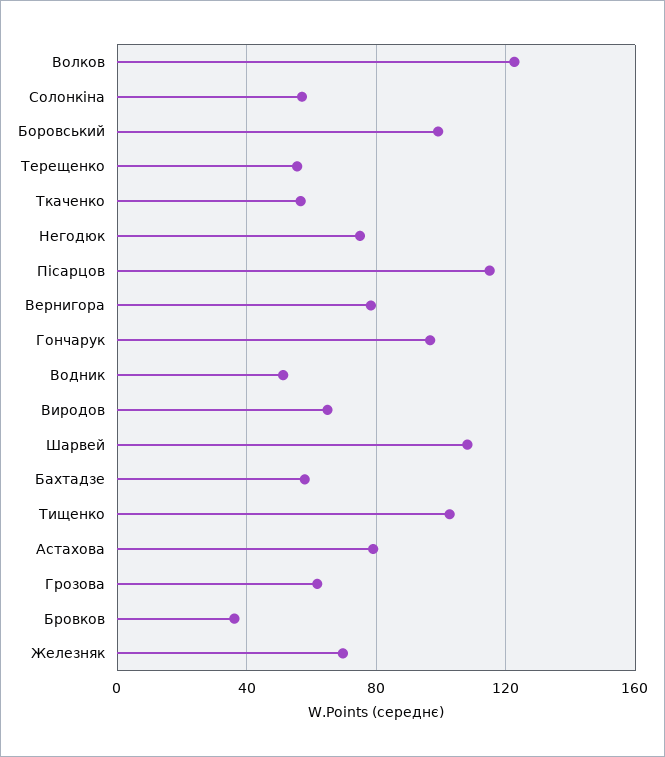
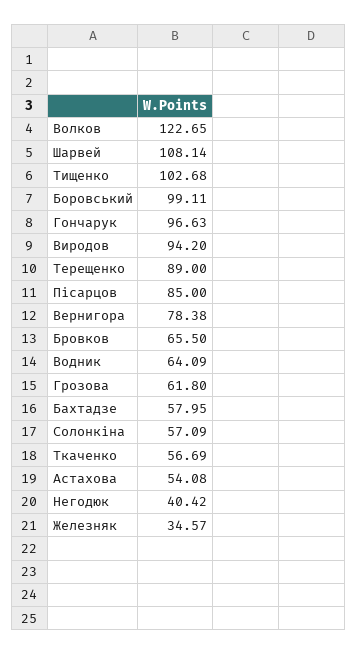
Терещенко: 55 -> 89
Негодюк: 75 -> 40.42
Пісарцов: 115 -> 85
Водник: 50 -> 64.09
Виродов: 65 -> 94.2
Астахова: 80 -> 54.08
Бровков: 35 -> 65.5
Железняк: 70 -> 34.57

